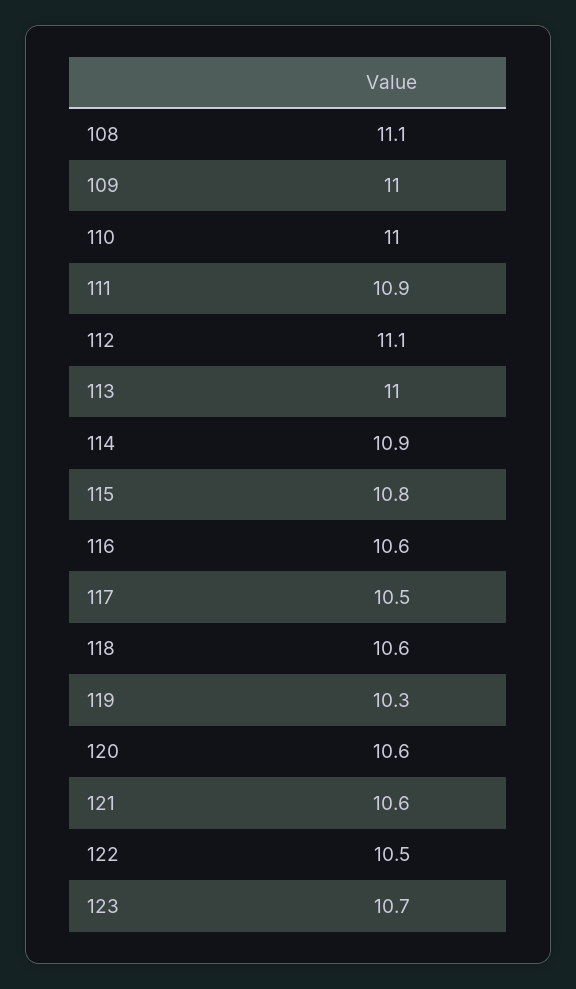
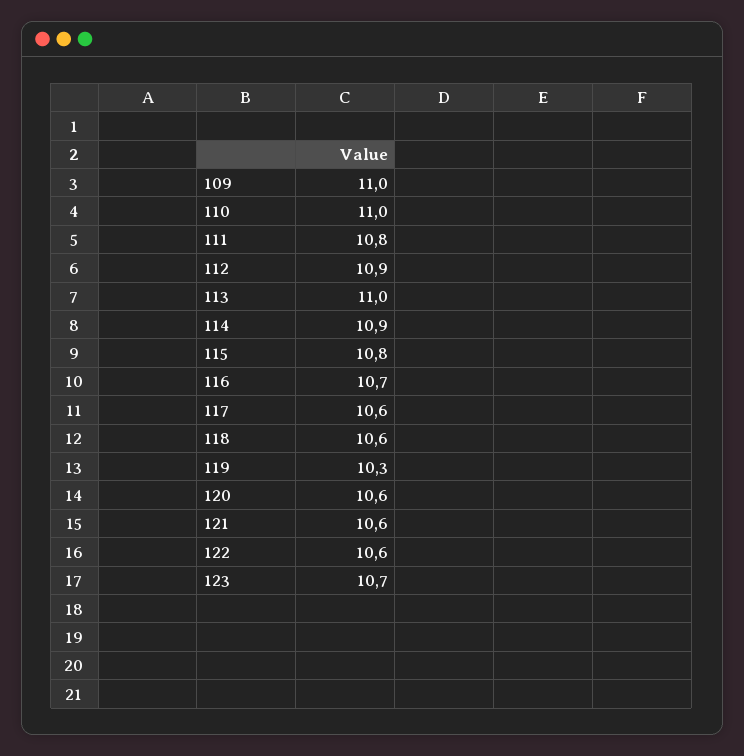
108: 11.1 -> none
111: 10.9 -> 10.8
112: 11.1 -> 10.9
116: 10.6 -> 10.7
117: 10.5 -> 10.6
122: 10.5 -> 10.6

